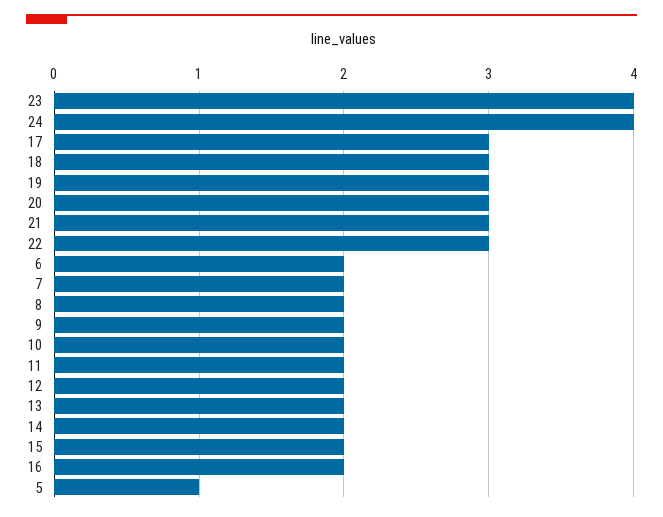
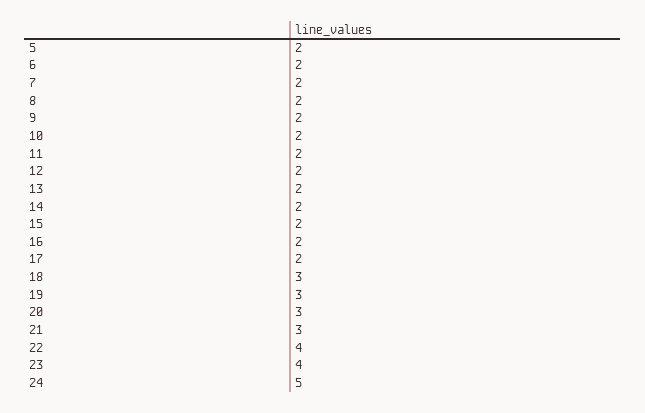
24: 4 -> 5
17: 3 -> 2
22: 3 -> 4
5: 1 -> 2

